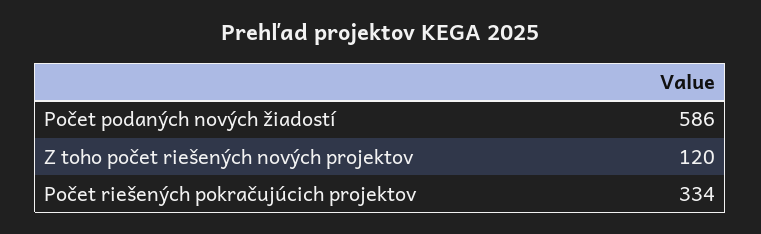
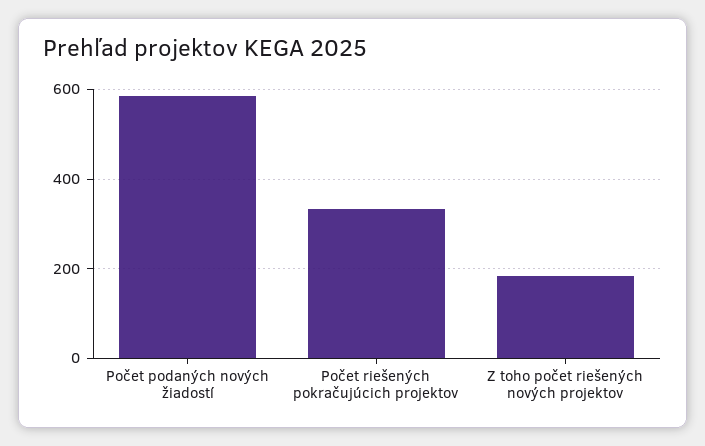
Z toho počet riešených nových projektov: 120 -> 180

